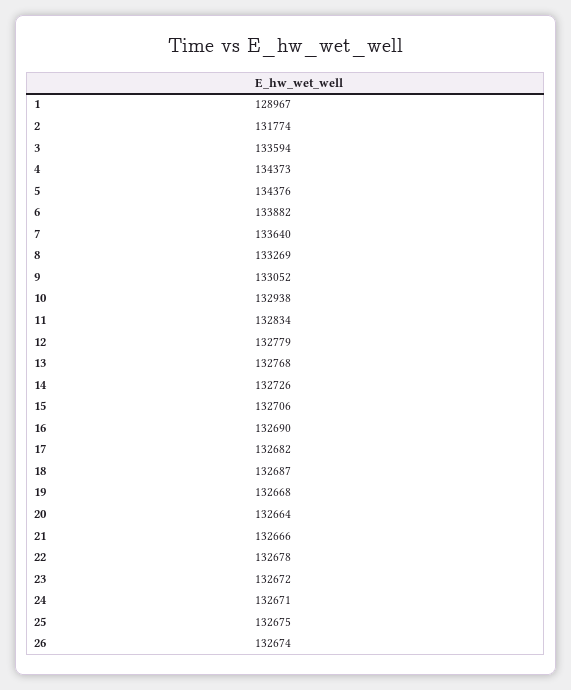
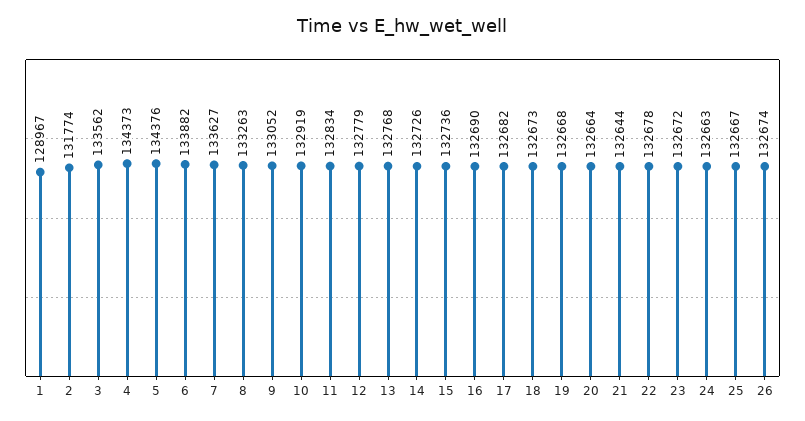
3: 133594 -> 133562
7: 133640 -> 133627
8: 133269 -> 133263
10: 132938 -> 132919
15: 132706 -> 132736
18: 132687 -> 132673
21: 132666 -> 132644
24: 132671 -> 132663
25: 132675 -> 132667

